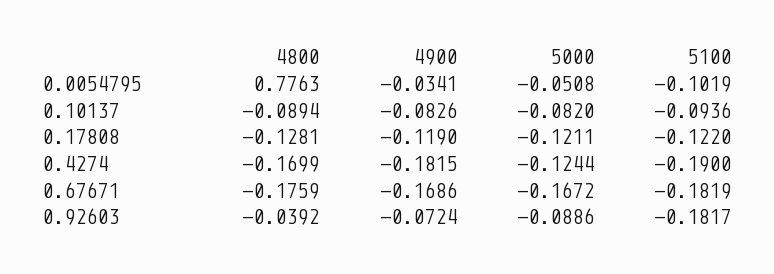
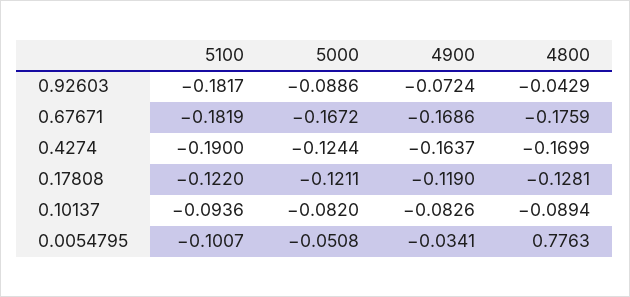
5100, 0.0054795: -0.1019 -> -0.1007
4900, 0.4274: -0.1815 -> -0.1637
4800, 0.92603: -0.0392 -> -0.0429

